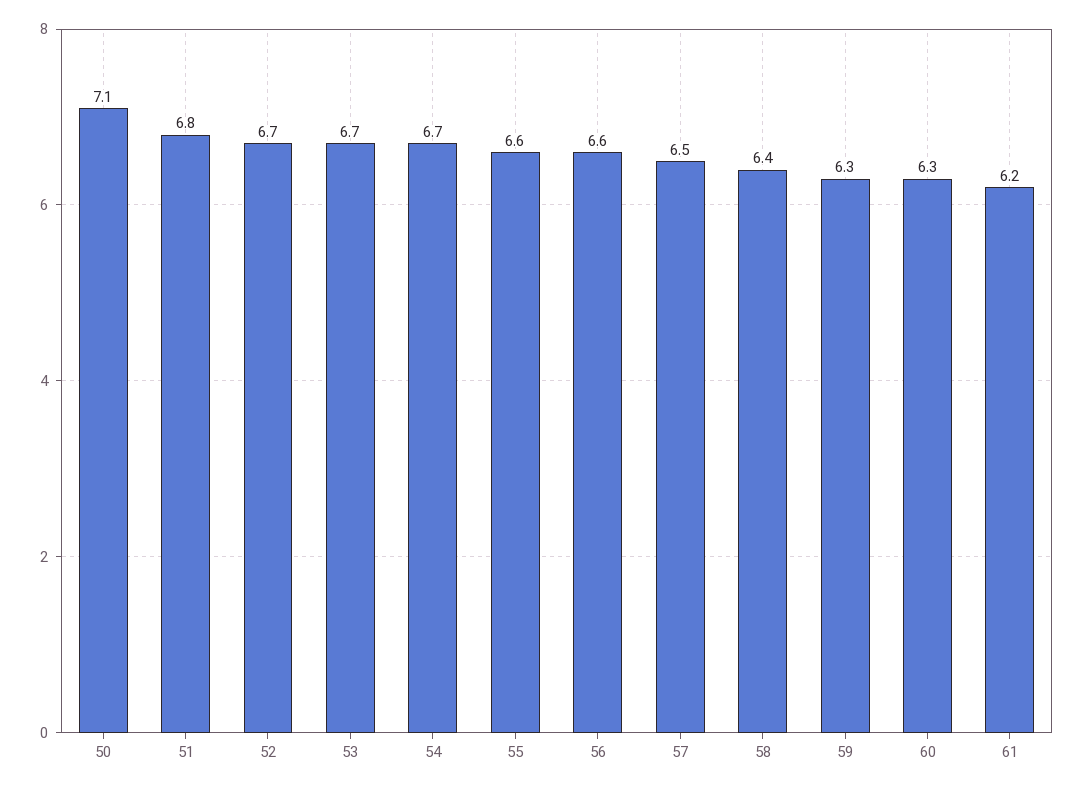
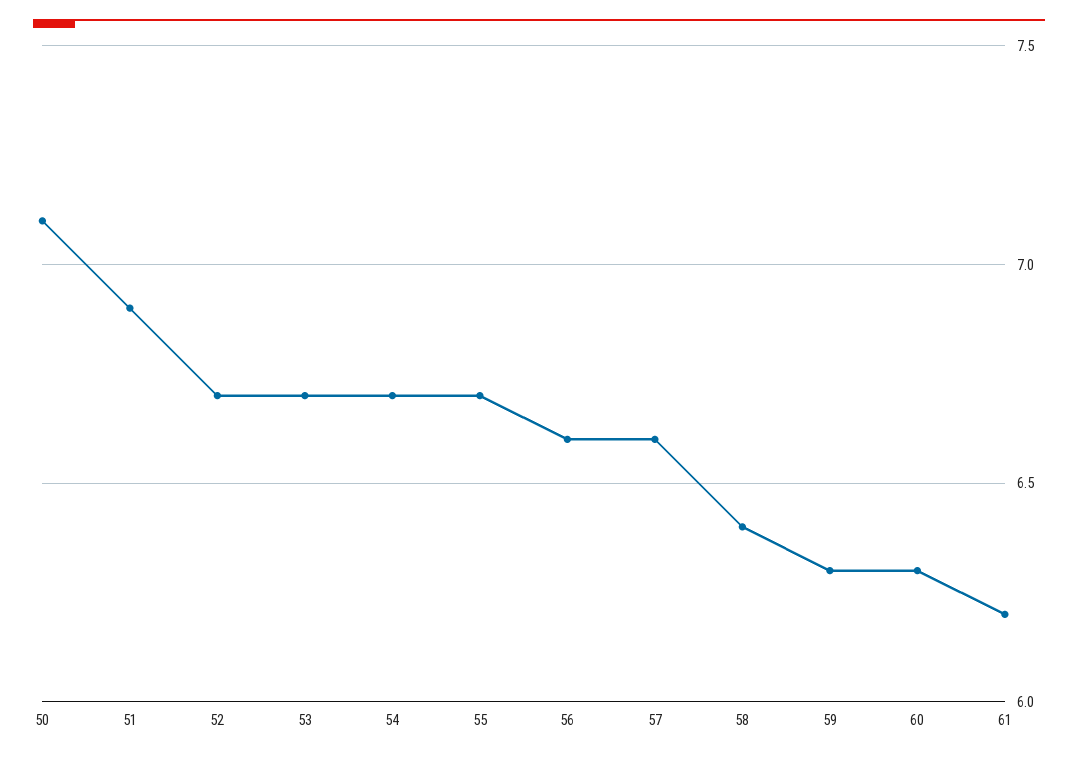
51: 6.8 -> 6.9
55: 6.6 -> 6.7
57: 6.5 -> 6.6

